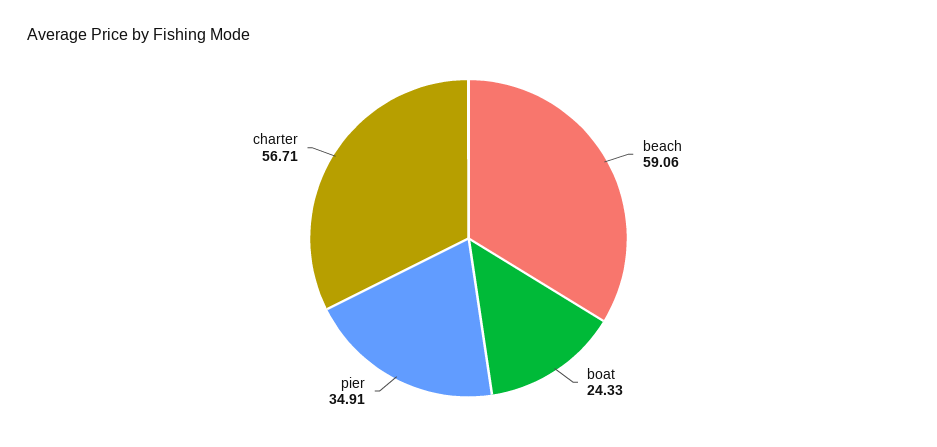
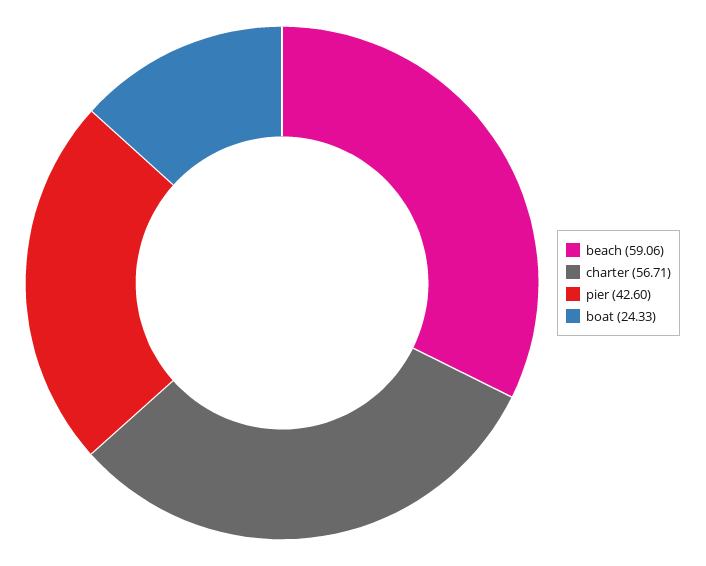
pier: 34.91 -> 42.6

